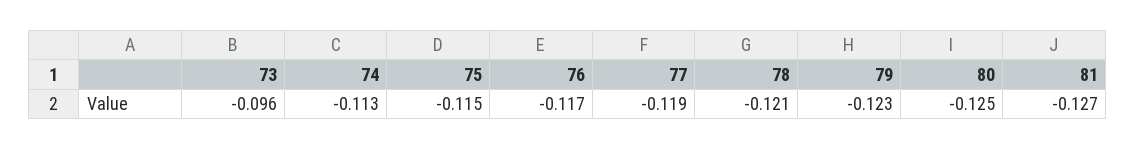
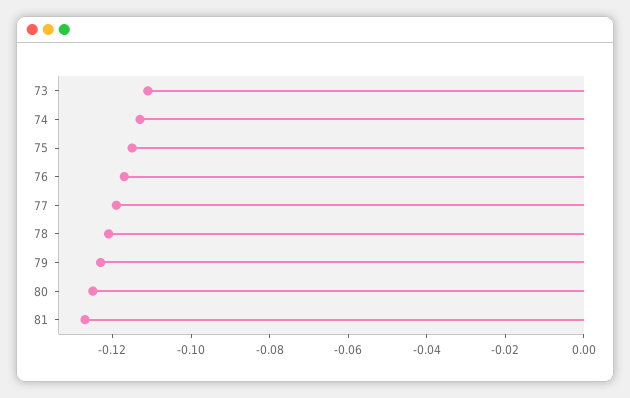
73: -0.096 -> -0.11

